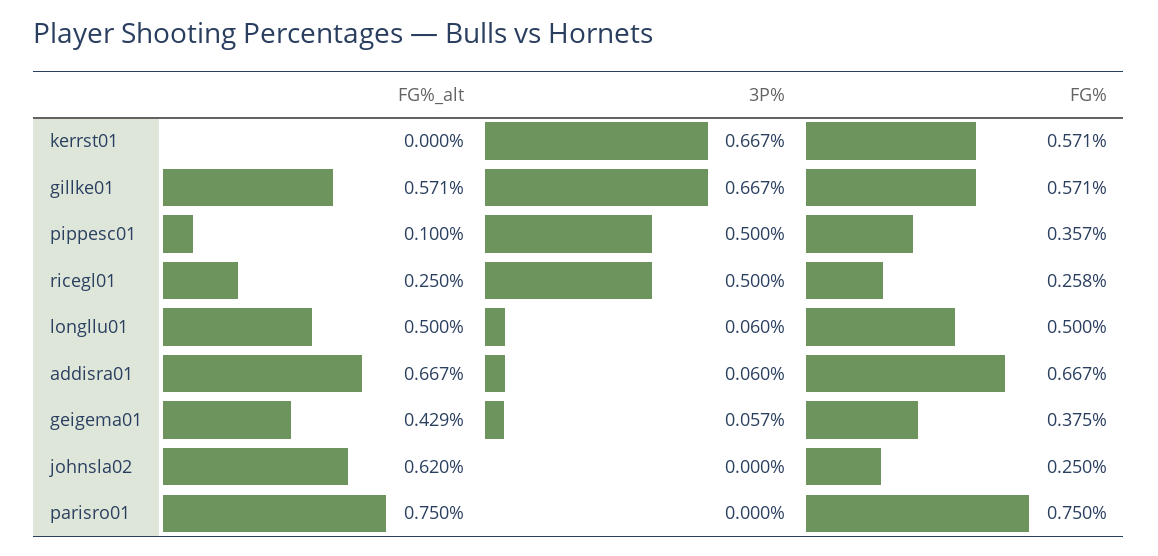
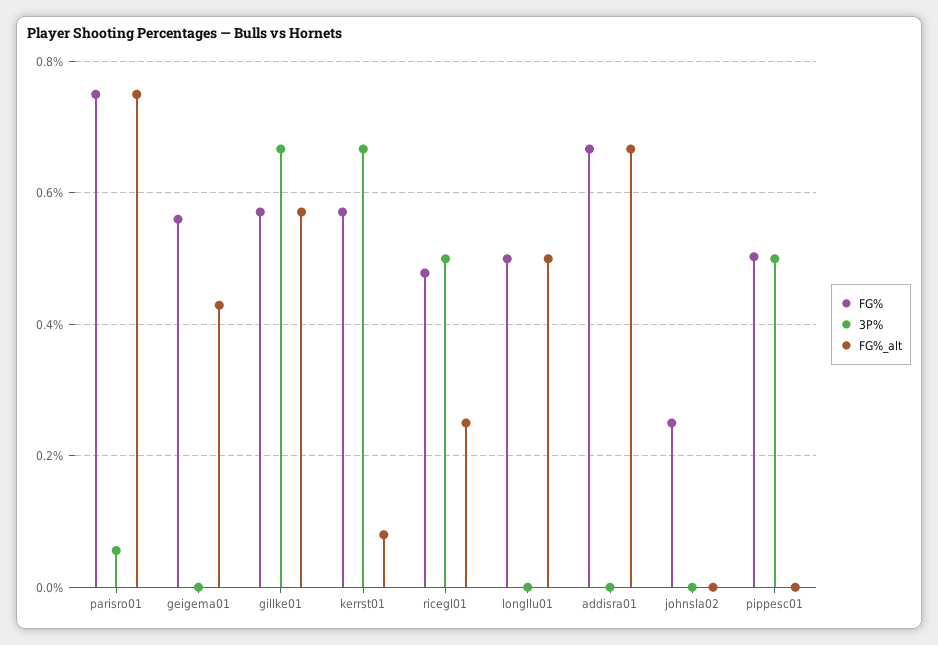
FG%_alt, kerrst01: 0 -> 0.08
FG%_alt, pippesc01: 0.1 -> 0
FG%, pippesc01: 0.357 -> 0.5
FG%, ricegl01: 0.258 -> 0.48
3P%, longllu01: 0.06 -> 0
3P%, addisra01: 0.06 -> 0
3P%, geigema01: 0.057 -> 0
FG%, geigema01: 0.375 -> 0.56
FG%_alt, johnsla02: 0.62 -> 0
3P%, parisro01: 0 -> 0.06

